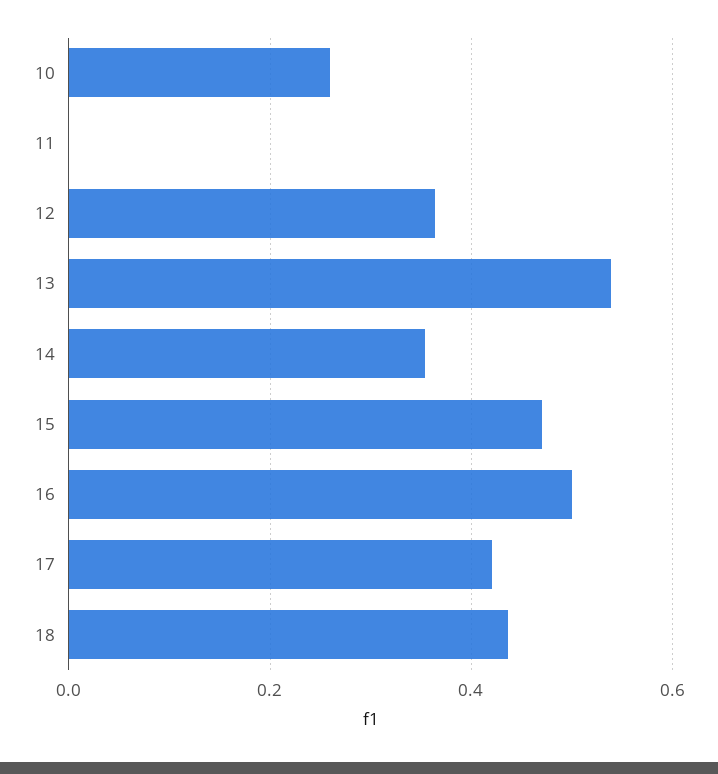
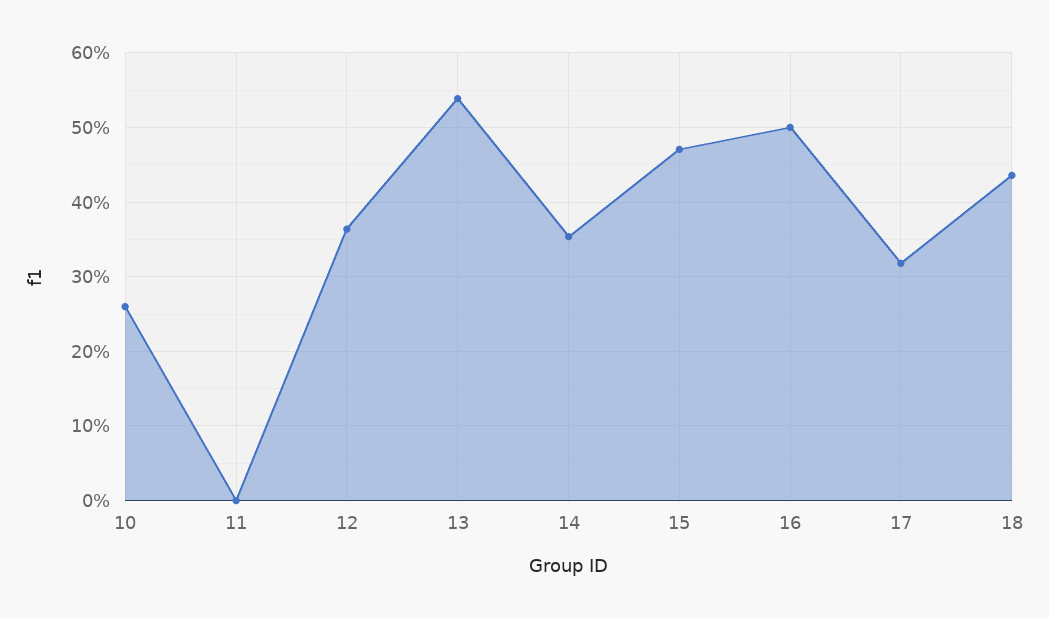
17: 0.42 -> 0.32

